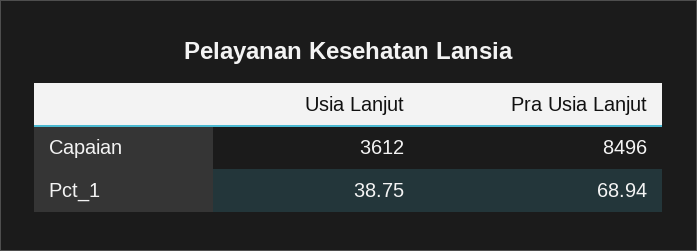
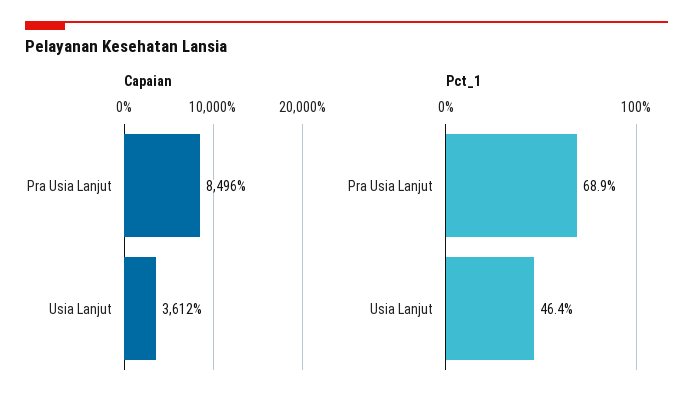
Pct_1, Usia Lanjut: 38.75 -> 46.4

